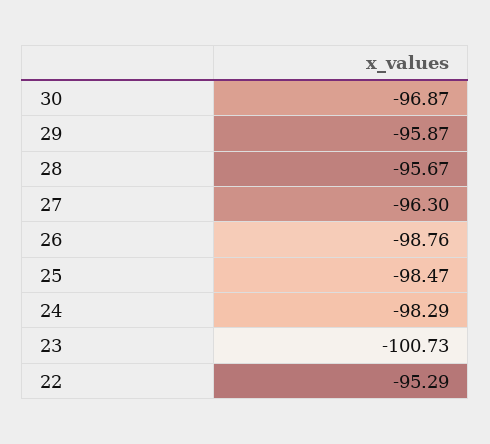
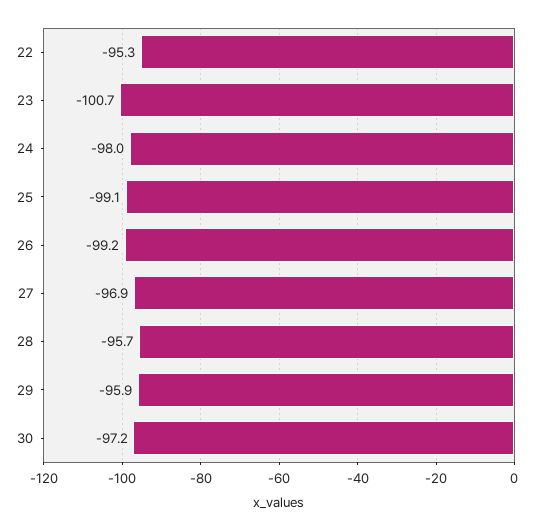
30: -96.87 -> -97.2
27: -96.3 -> -96.9
26: -98.76 -> -99.2
25: -98.47 -> -99.1
24: -98.29 -> -98

